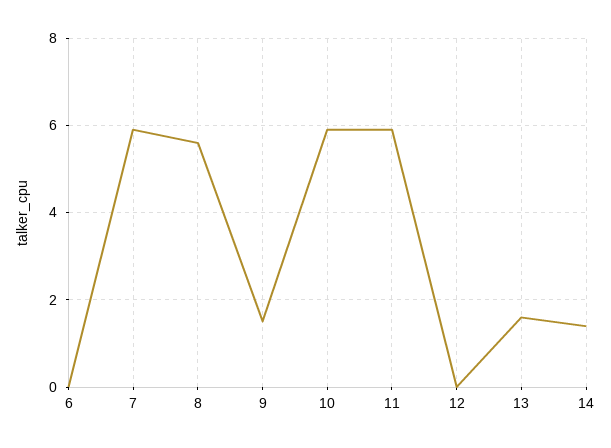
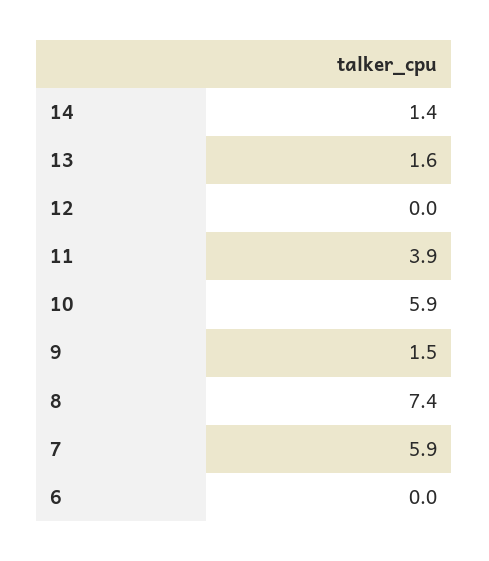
8: 5.5 -> 7.4
11: 6 -> 3.9

